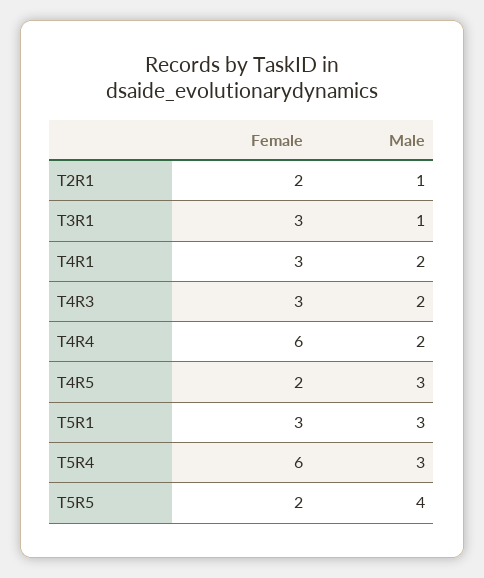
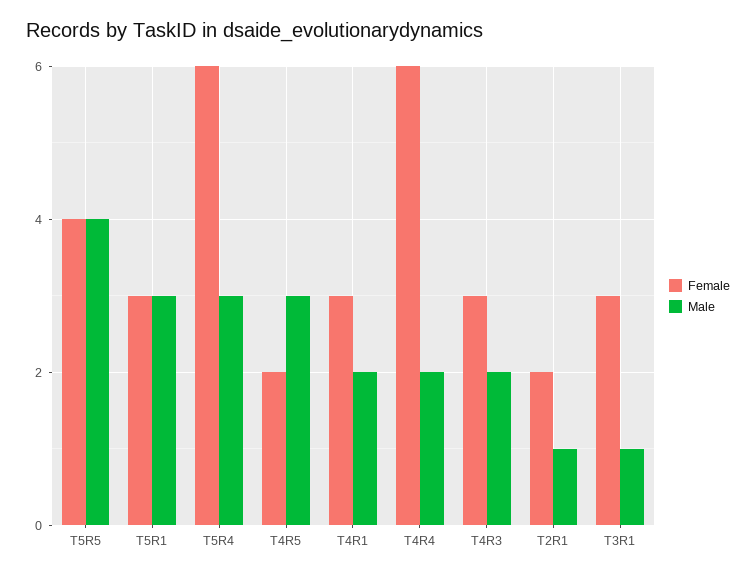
Female, T5R5: 2 -> 4

